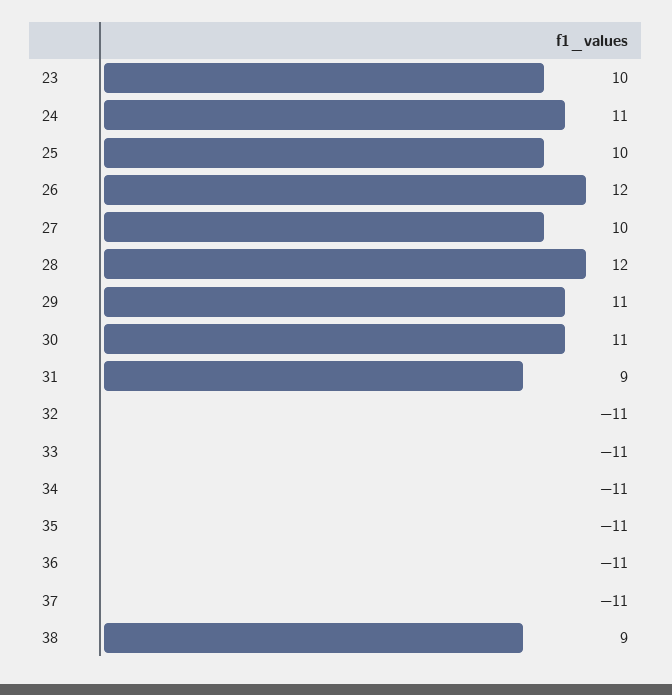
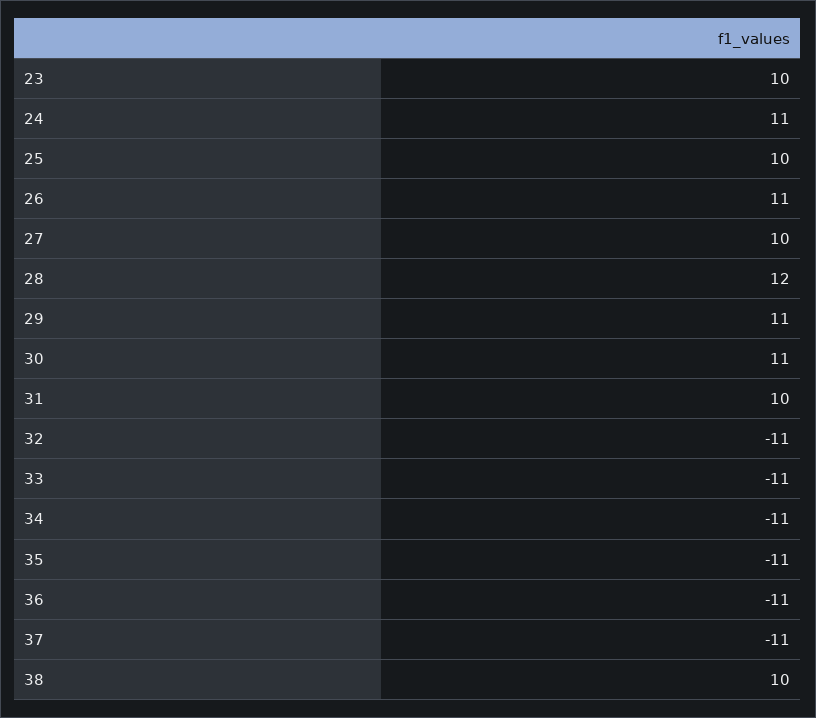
26: 12 -> 11
31: 9 -> 10
38: 9 -> 10

